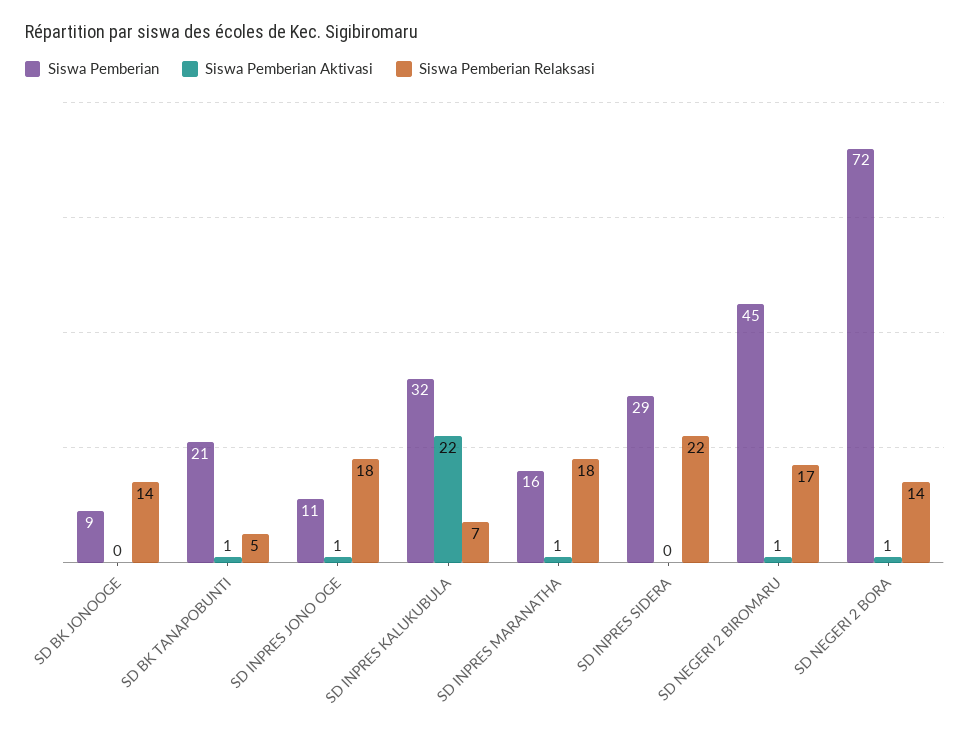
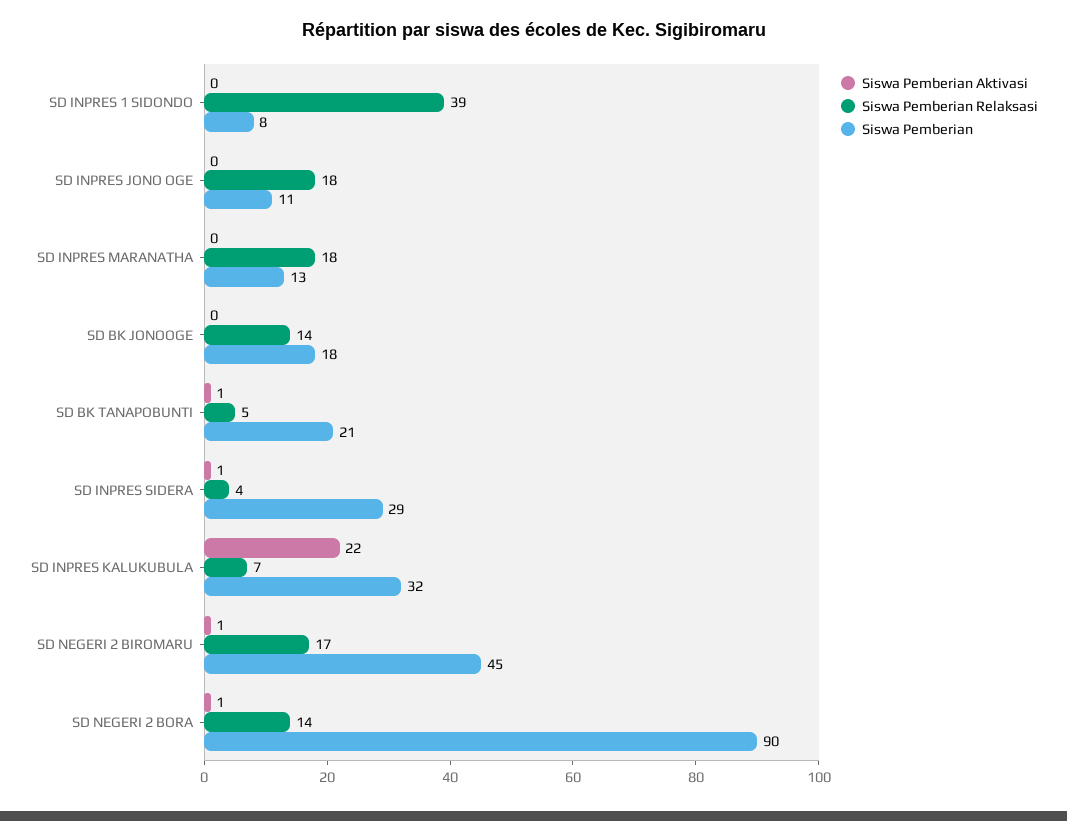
Siswa Pemberian, SD BK JONOOGE: 9 -> 18
Siswa Pemberian Aktivasi, SD INPRES JONO OGE: 1 -> 0
Siswa Pemberian, SD INPRES MARANATHA: 16 -> 13
Siswa Pemberian Aktivasi, SD INPRES MARANATHA: 1 -> 0
Siswa Pemberian Aktivasi, SD INPRES SIDERA: 0 -> 1
Siswa Pemberian Relaksasi, SD INPRES SIDERA: 22 -> 4
Siswa Pemberian, SD NEGERI 2 BORA: 72 -> 90
Siswa Pemberian Aktivasi, SD INPRES 1 SIDONDO: none -> 0
Siswa Pemberian Relaksasi, SD INPRES 1 SIDONDO: none -> 39
Siswa Pemberian, SD INPRES 1 SIDONDO: none -> 8

